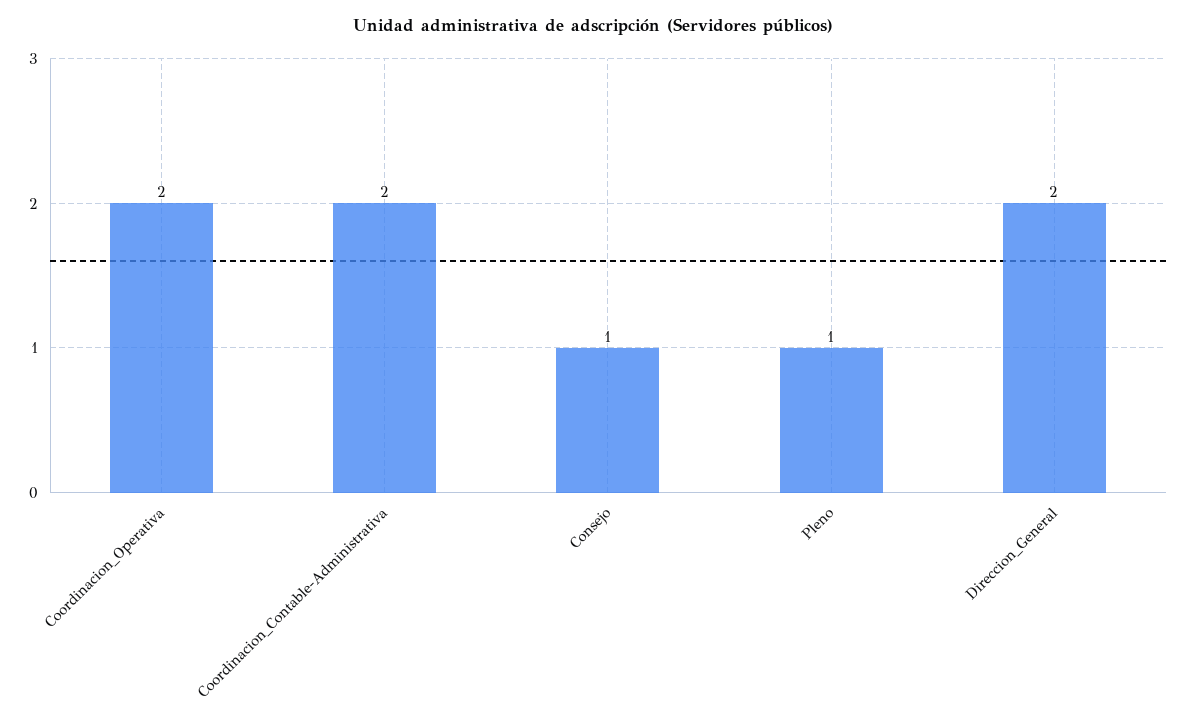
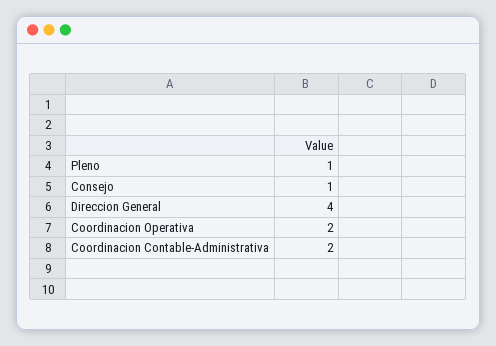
Direccion_General: 2 -> 4

